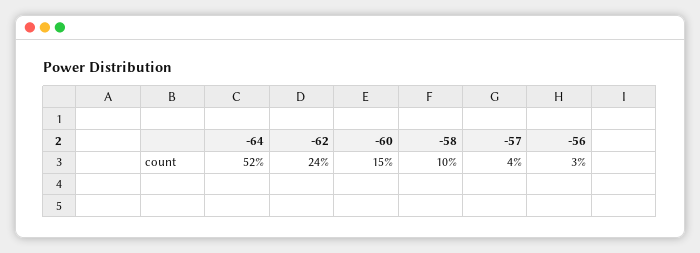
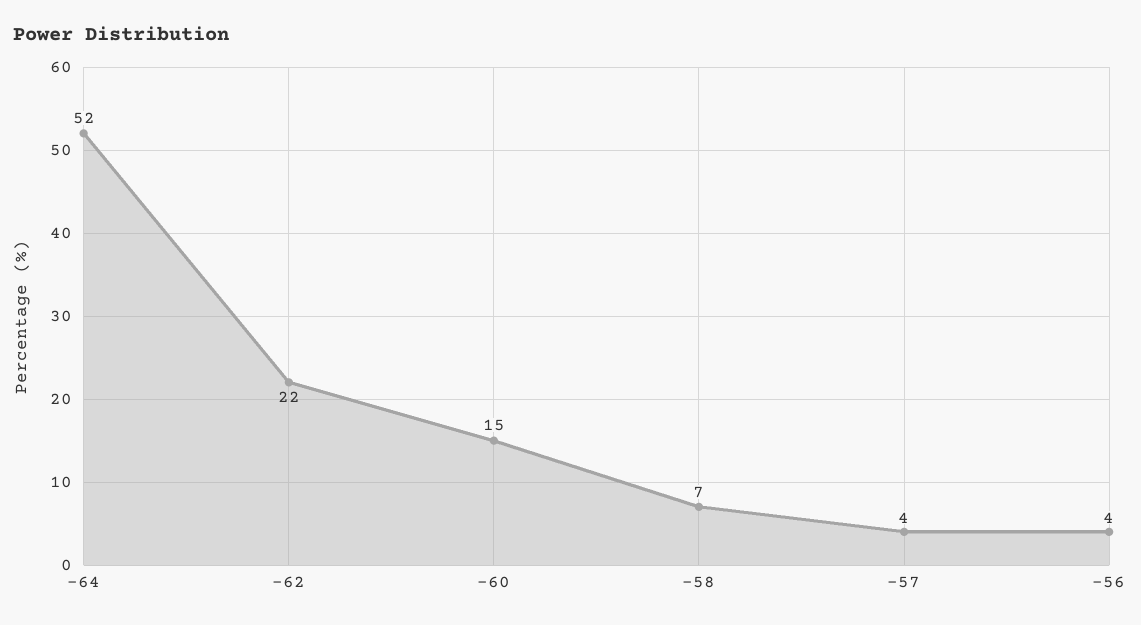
-62: 24 -> 22
-58: 10 -> 7
-56: 3 -> 4

